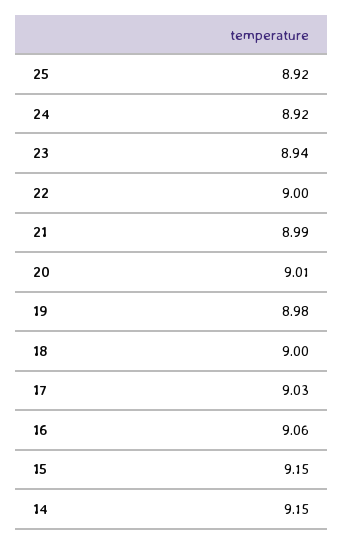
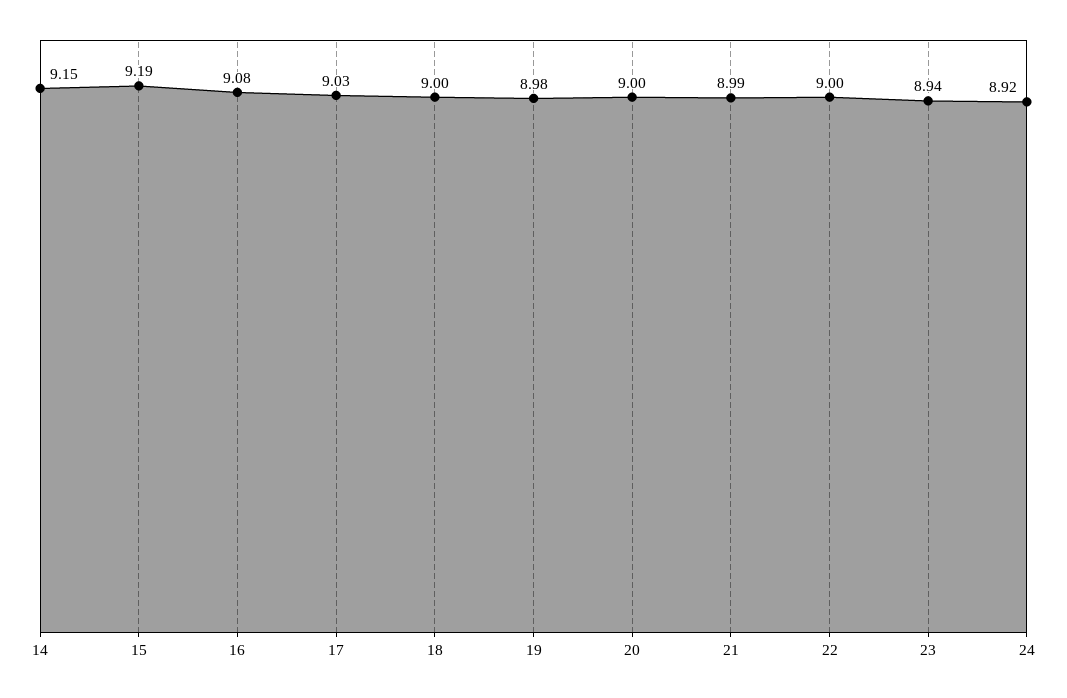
25: 8.92 -> none
20: 9.01 -> 9
16: 9.06 -> 9.08
15: 9.15 -> 9.19

